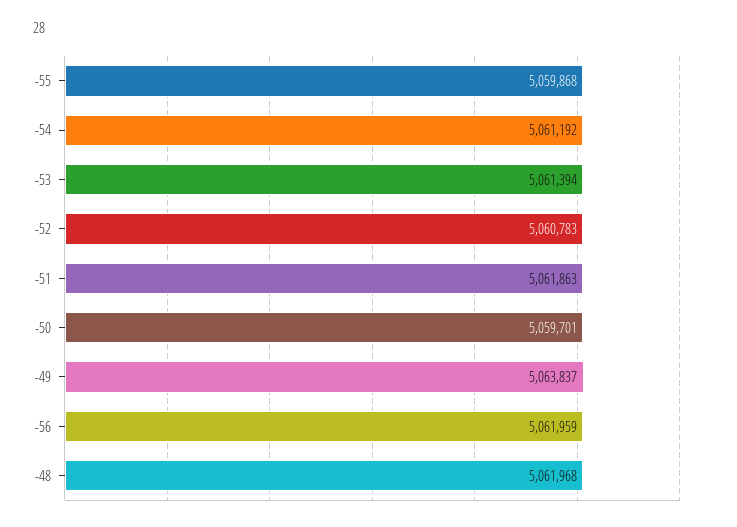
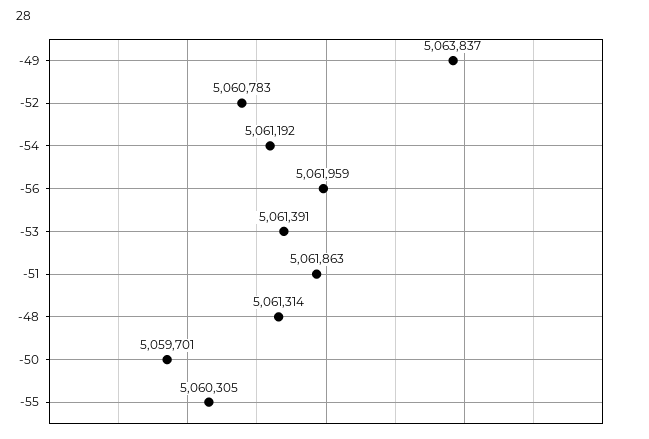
-55: 5059868 -> 5060305
-53: 5061394 -> 5061391
-48: 5061968 -> 5061314

